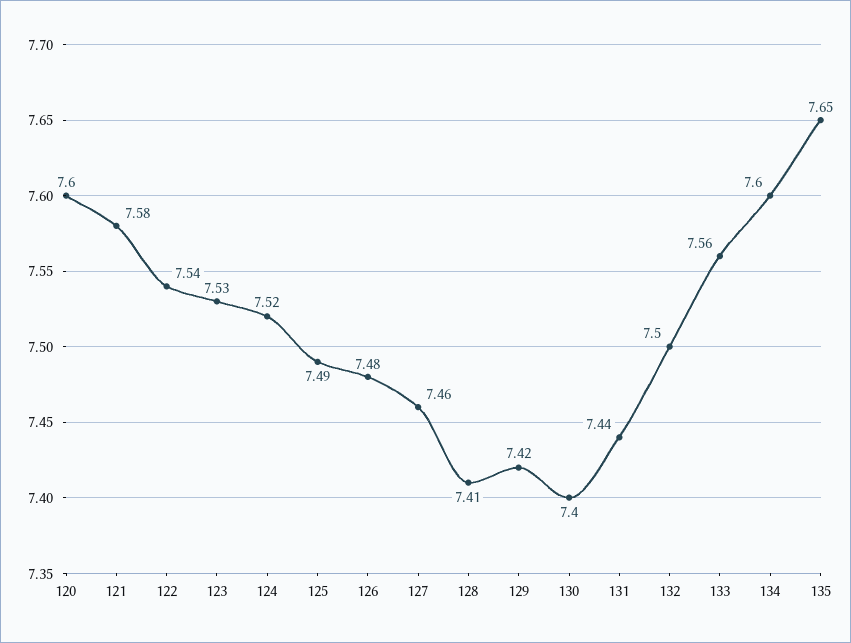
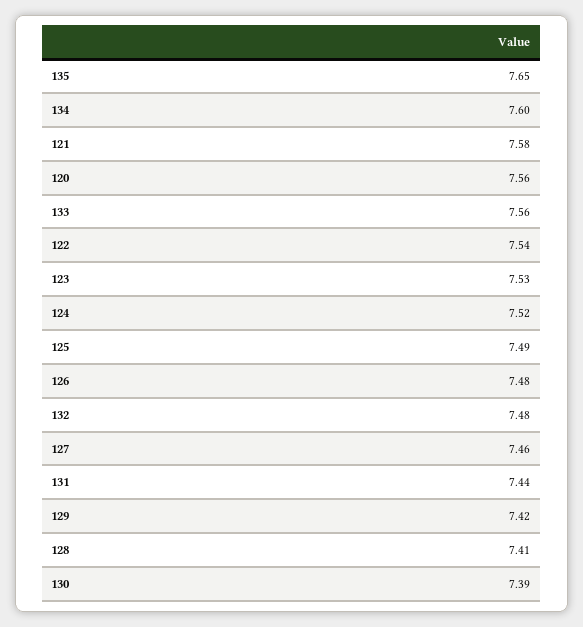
120: 7.6 -> 7.56
130: 7.4 -> 7.39
132: 7.5 -> 7.48

